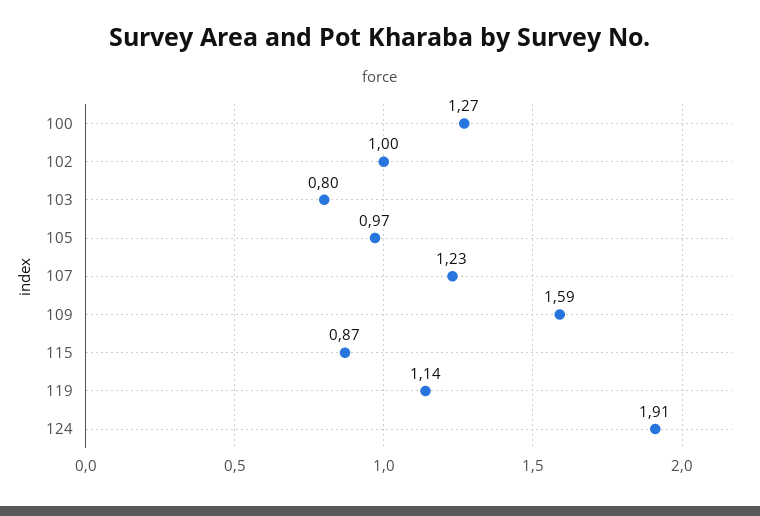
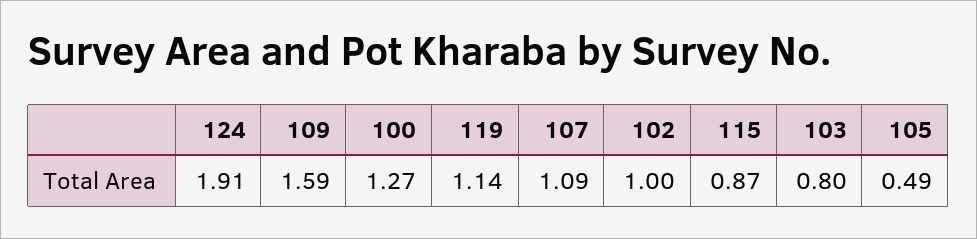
105: 0.97 -> 0.49
107: 1.23 -> 1.09

